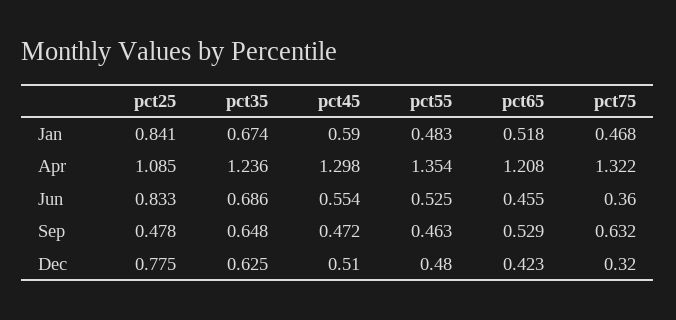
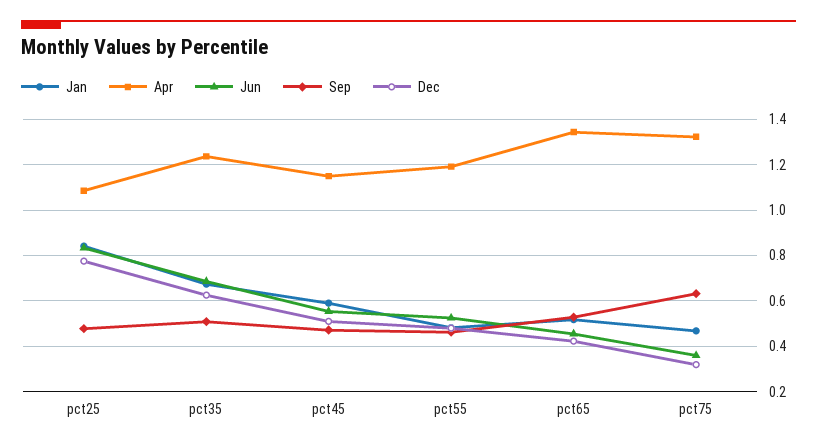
Apr, pct45: 1.298 -> 1.15
Apr, pct55: 1.354 -> 1.2
Apr, pct65: 1.208 -> 1.35
Sep, pct35: 0.648 -> 0.5

